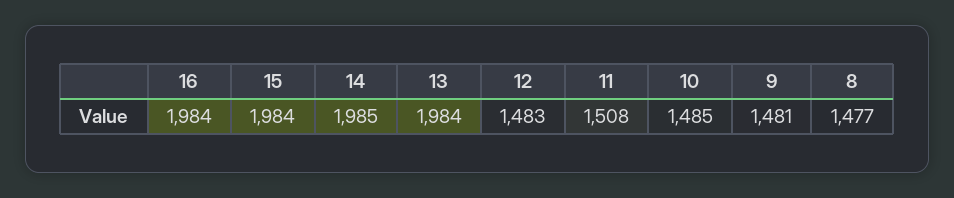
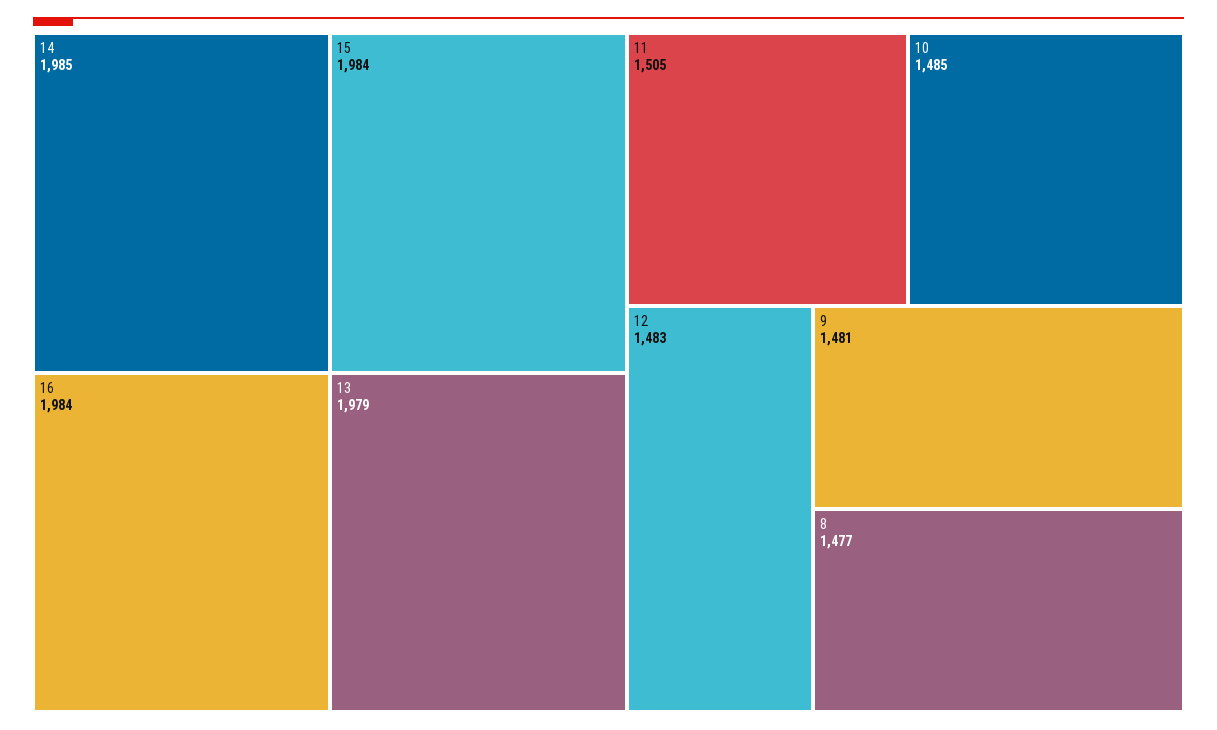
13: 1984 -> 1979
11: 1508 -> 1505

